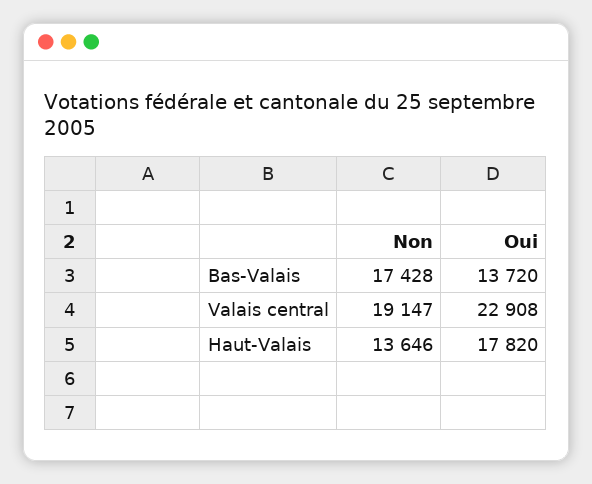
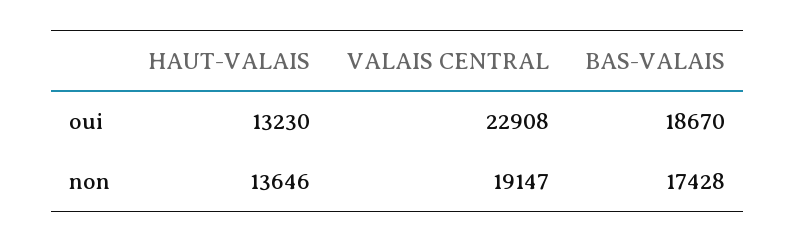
Oui, Bas-Valais: 13720 -> 18670
Oui, Haut-Valais: 17820 -> 13230

